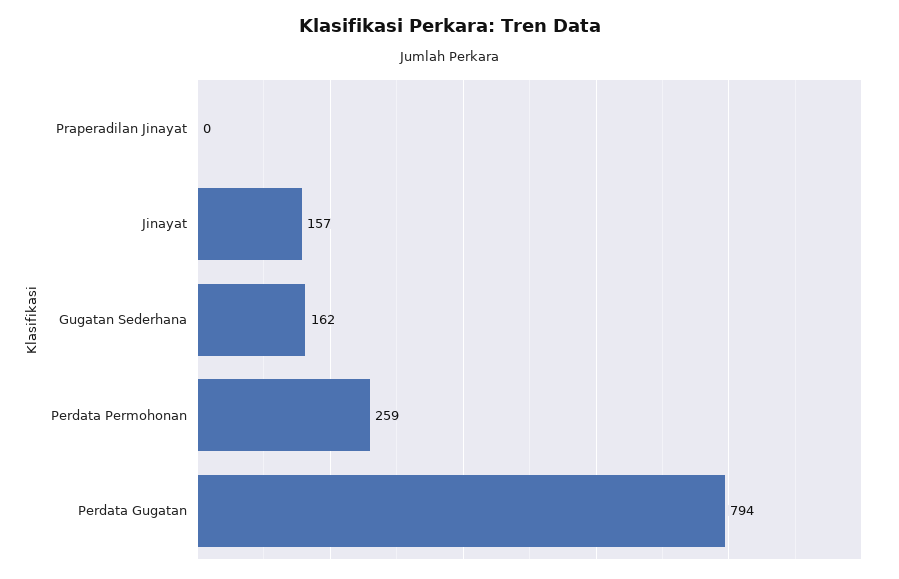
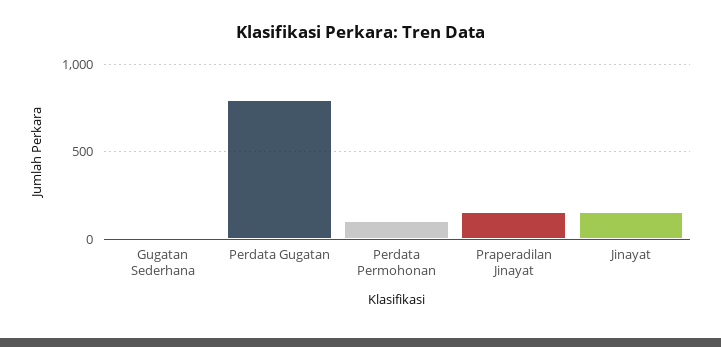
Praperadilan Jinayat: 0 -> 150
Gugatan Sederhana: 162 -> 0
Perdata Permohonan: 259 -> 100

